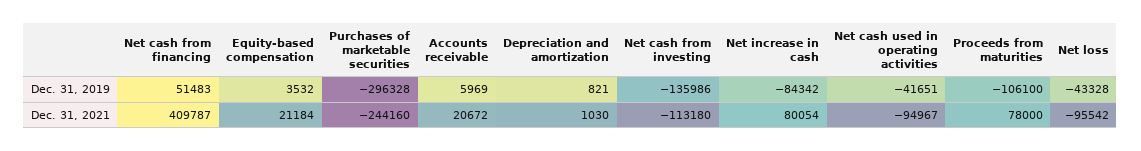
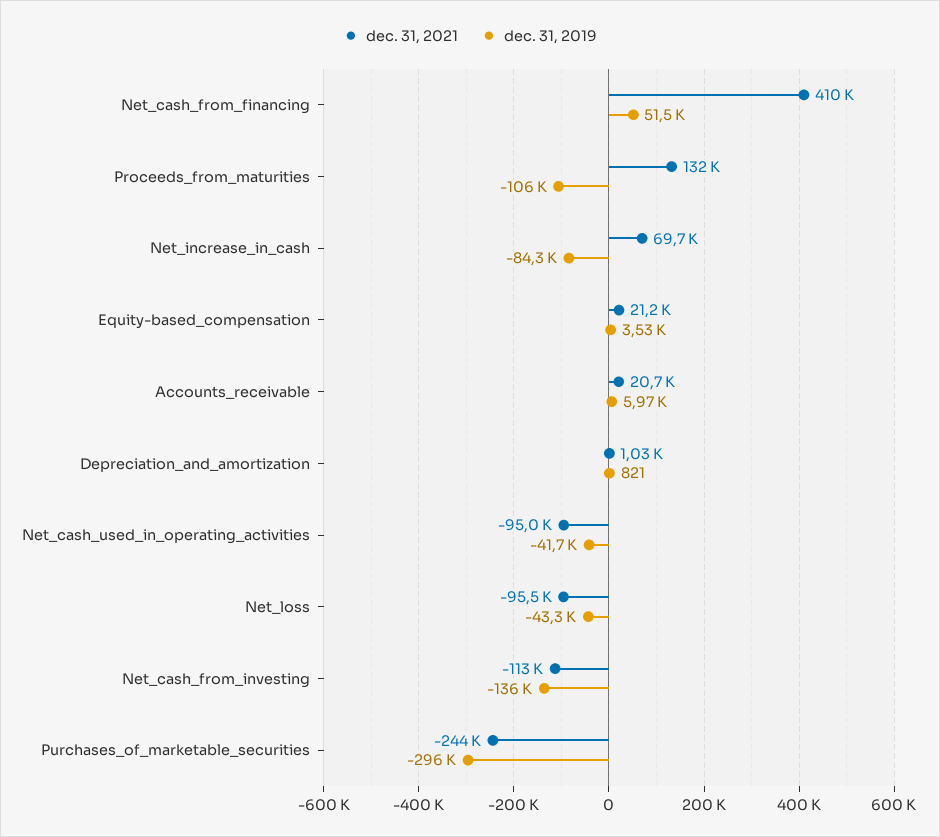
Dec. 31, 2021, Net increase in cash: 80054 -> 69700
Dec. 31, 2021, Proceeds from maturities: 78000 -> 132000

